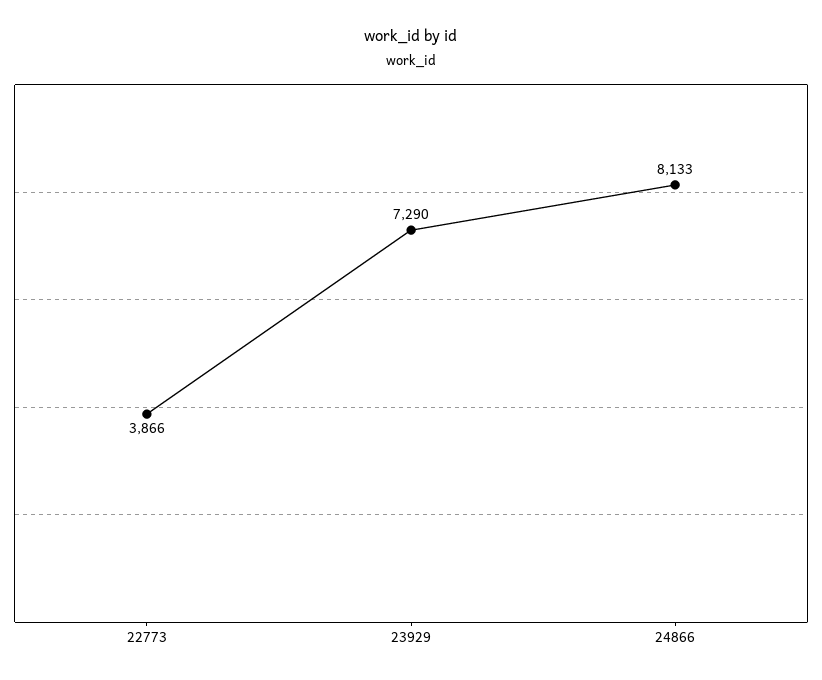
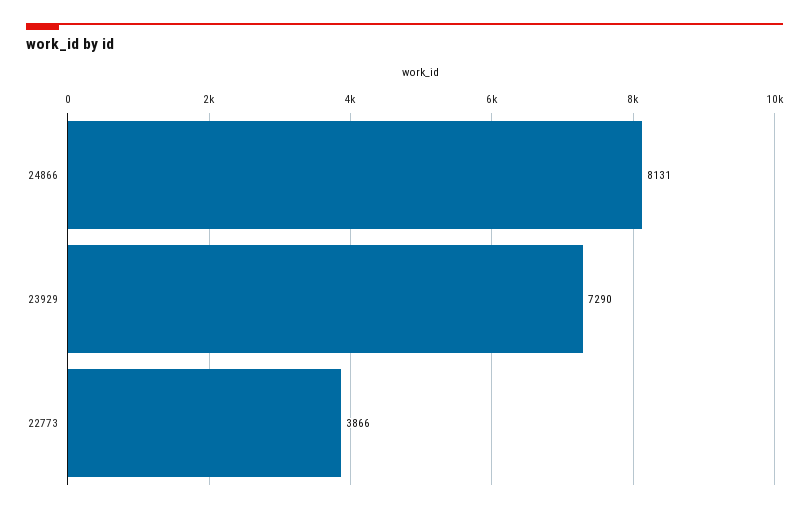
24866: 8133 -> 8131

